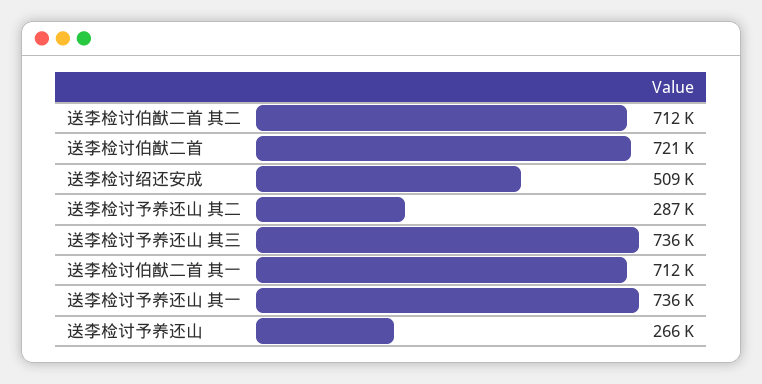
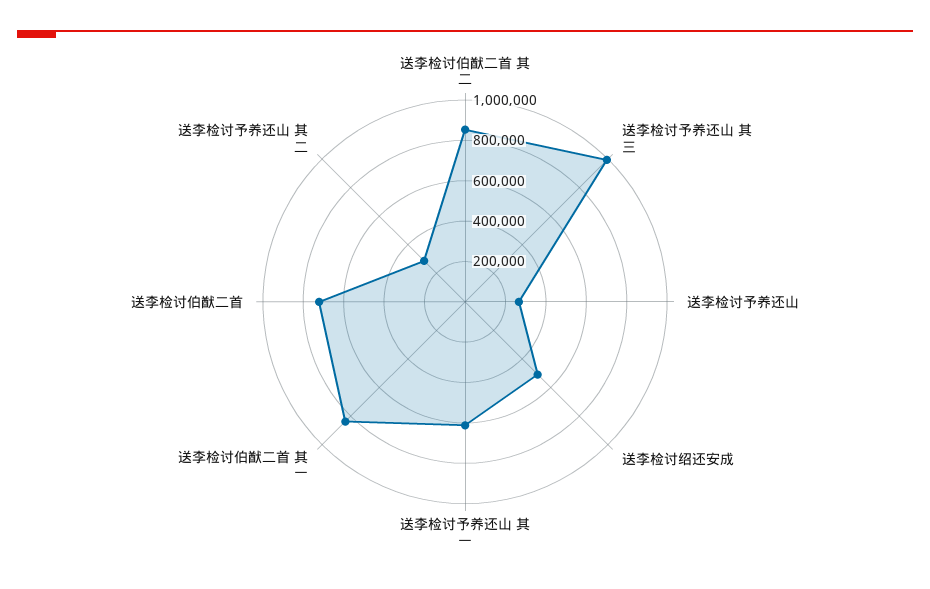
送李检讨伯猷二首 其二: 712000 -> 850000
送李检讨予养还山 其三: 736000 -> 1000000
送李检讨伯猷二首 其一: 712000 -> 850000
送李检讨予养还山 其一: 736000 -> 600000

